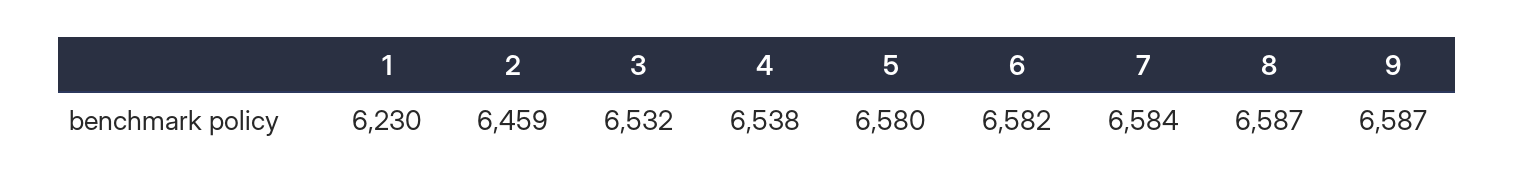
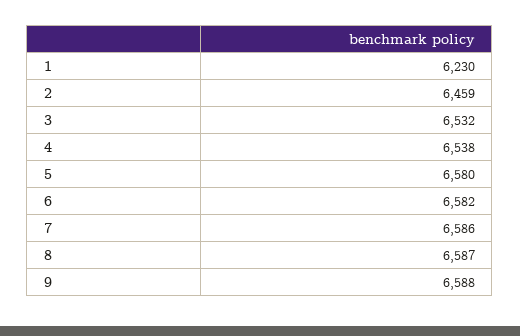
7: 6584 -> 6586
9: 6587 -> 6588

